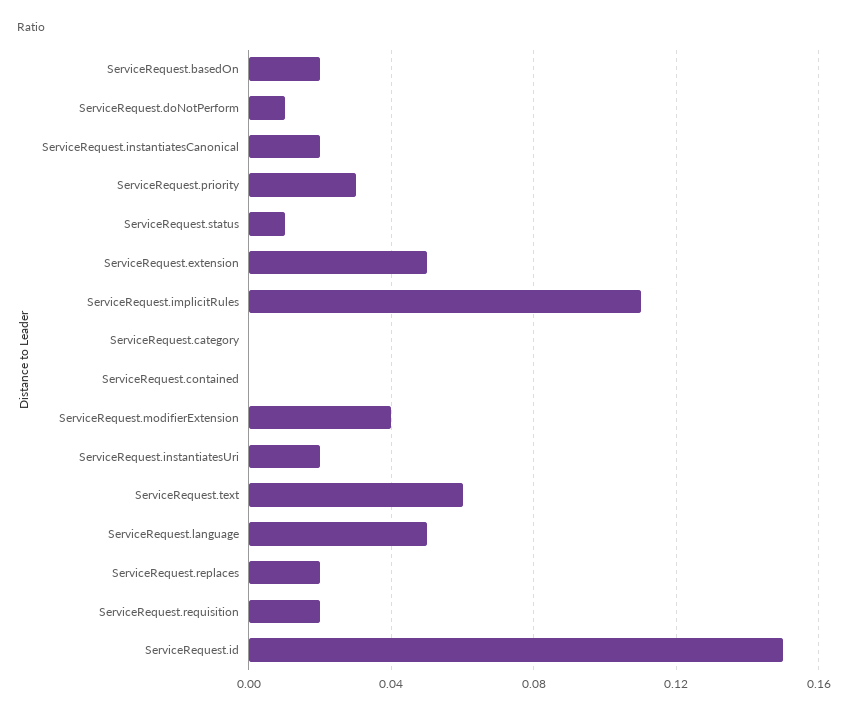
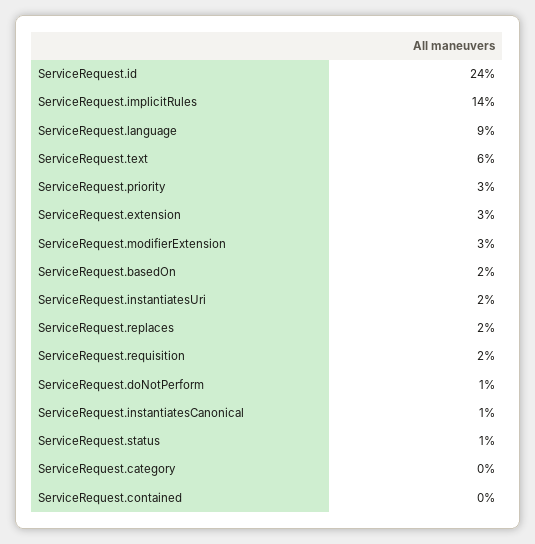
ServiceRequest.instantiatesCanonical: 0.02 -> 0.01
ServiceRequest.extension: 0.05 -> 0.03
ServiceRequest.implicitRules: 0.11 -> 0.14
ServiceRequest.modifierExtension: 0.04 -> 0.03
ServiceRequest.language: 0.05 -> 0.09
ServiceRequest.id: 0.15 -> 0.24

